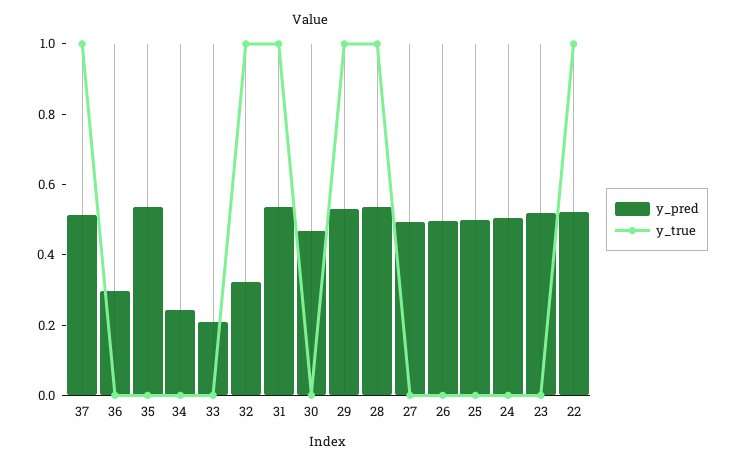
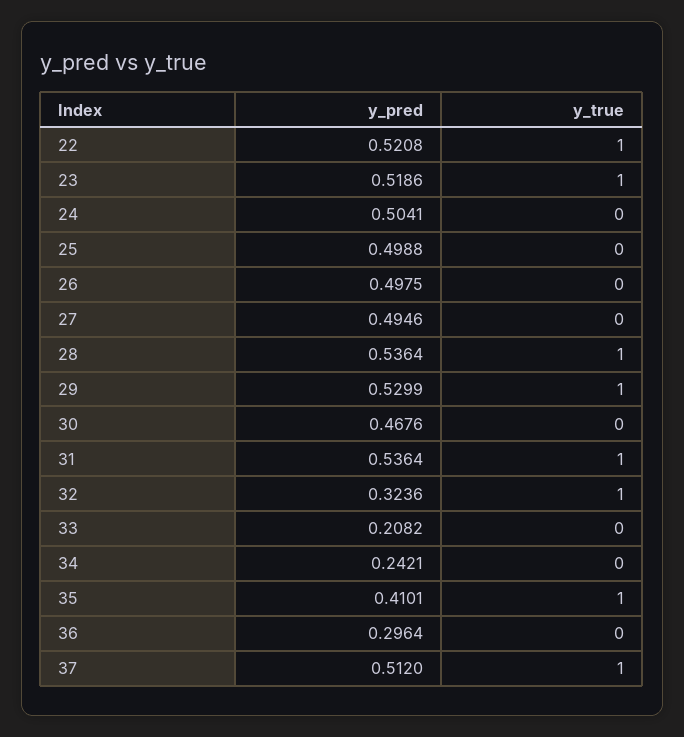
y_pred, 35: 0.55 -> 0.4101
y_true, 35: 0 -> 1
y_true, 23: 0 -> 1

